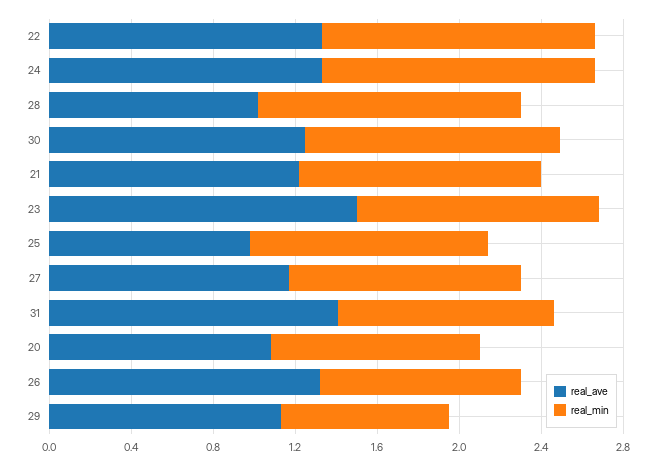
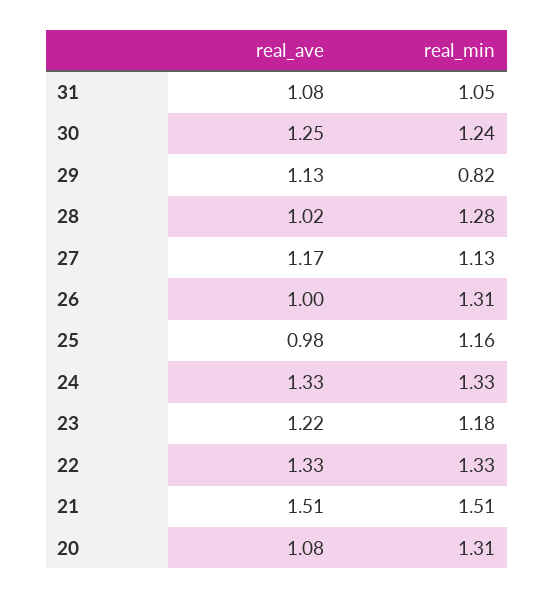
real_ave, 21: 1.2 -> 1.51
real_min, 21: 1.2 -> 1.51
real_ave, 23: 1.5 -> 1.22
real_ave, 31: 1.4 -> 1.08
real_min, 20: 1 -> 1.31
real_ave, 26: 1.3 -> 1
real_min, 26: 1 -> 1.31

